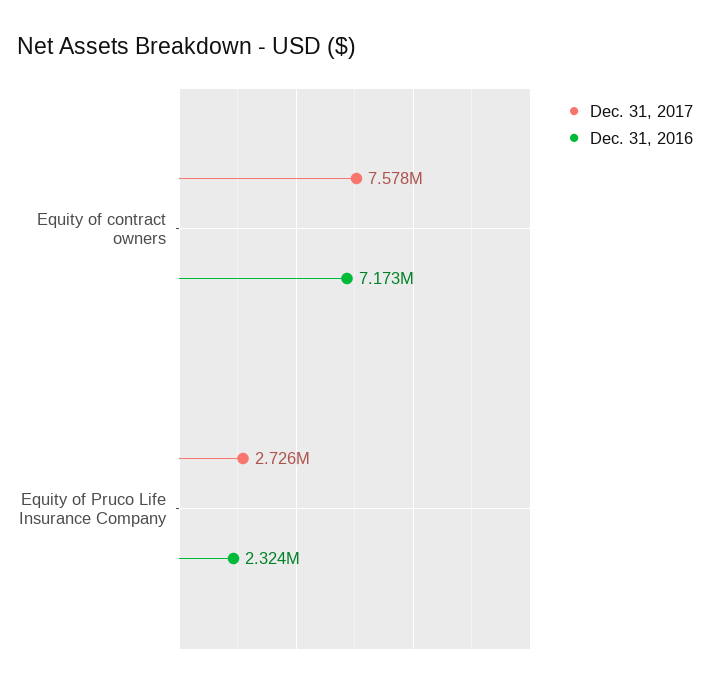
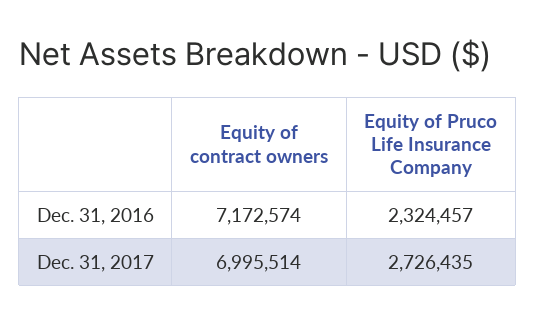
Dec. 31, 2017, Equity of contract owners: 7578000 -> 6995514

